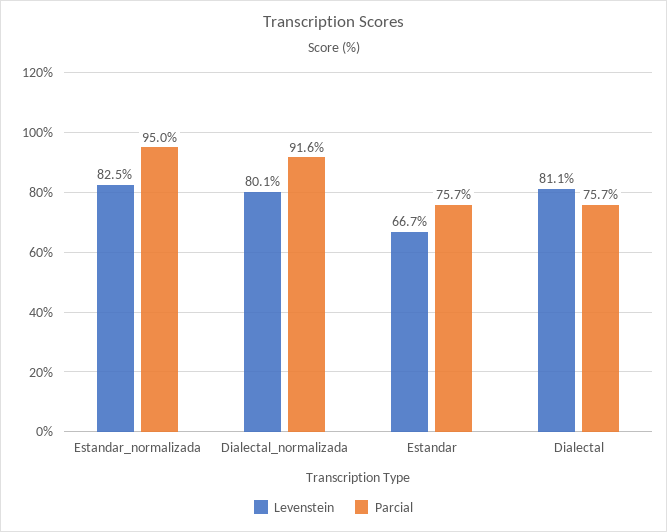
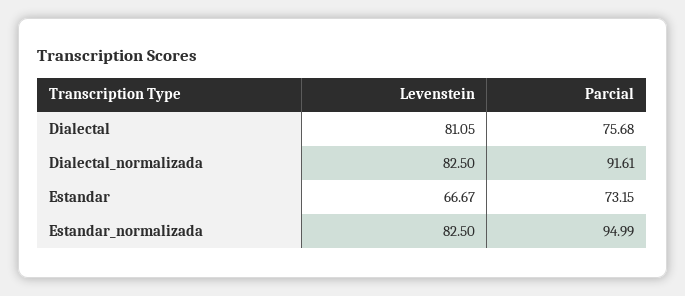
Levenstein, Dialectal_normalizada: 80.1 -> 82.5
Parcial, Estandar: 75.7 -> 73.15

